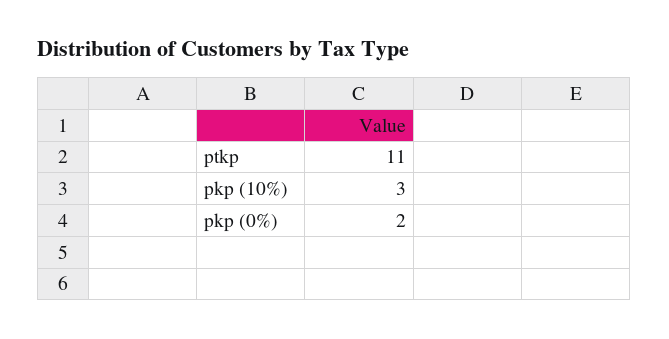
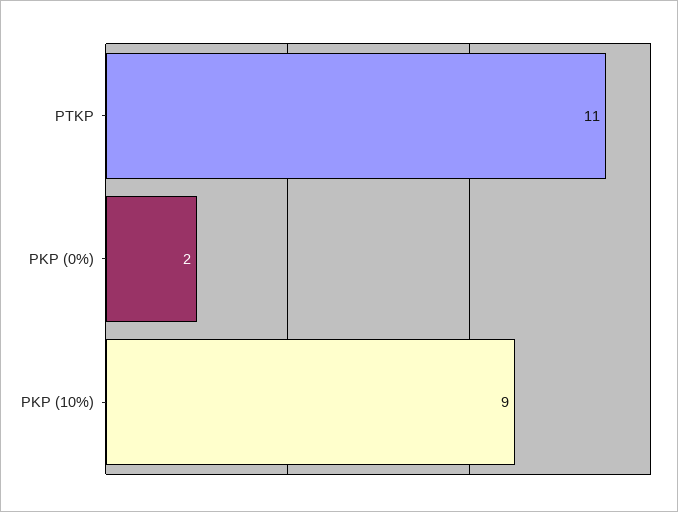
pkp (10%): 3 -> 9

